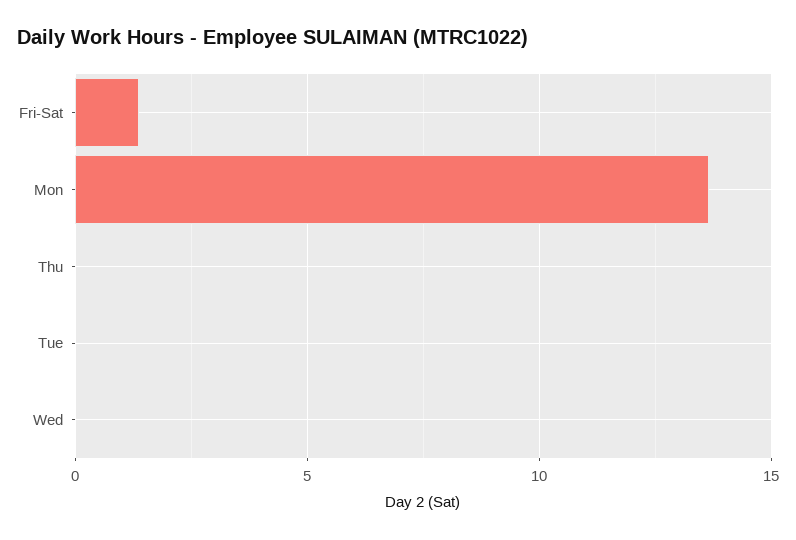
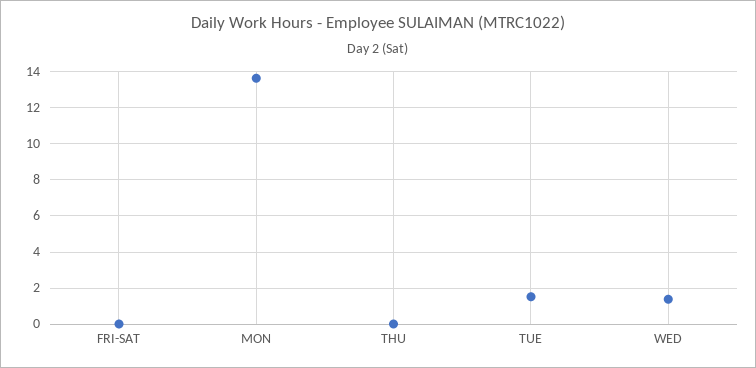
Fri-Sat: 1.5 -> 0
Tue: 0 -> 1.5
Wed: 0 -> 1.5

